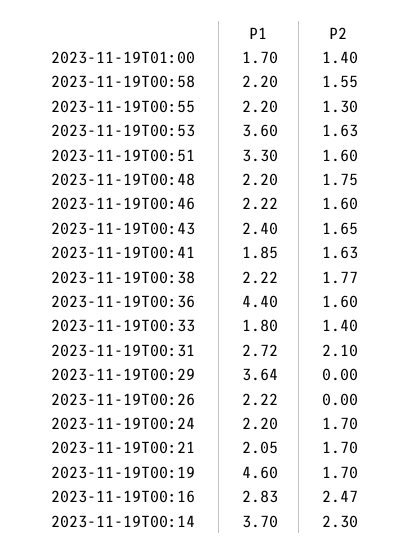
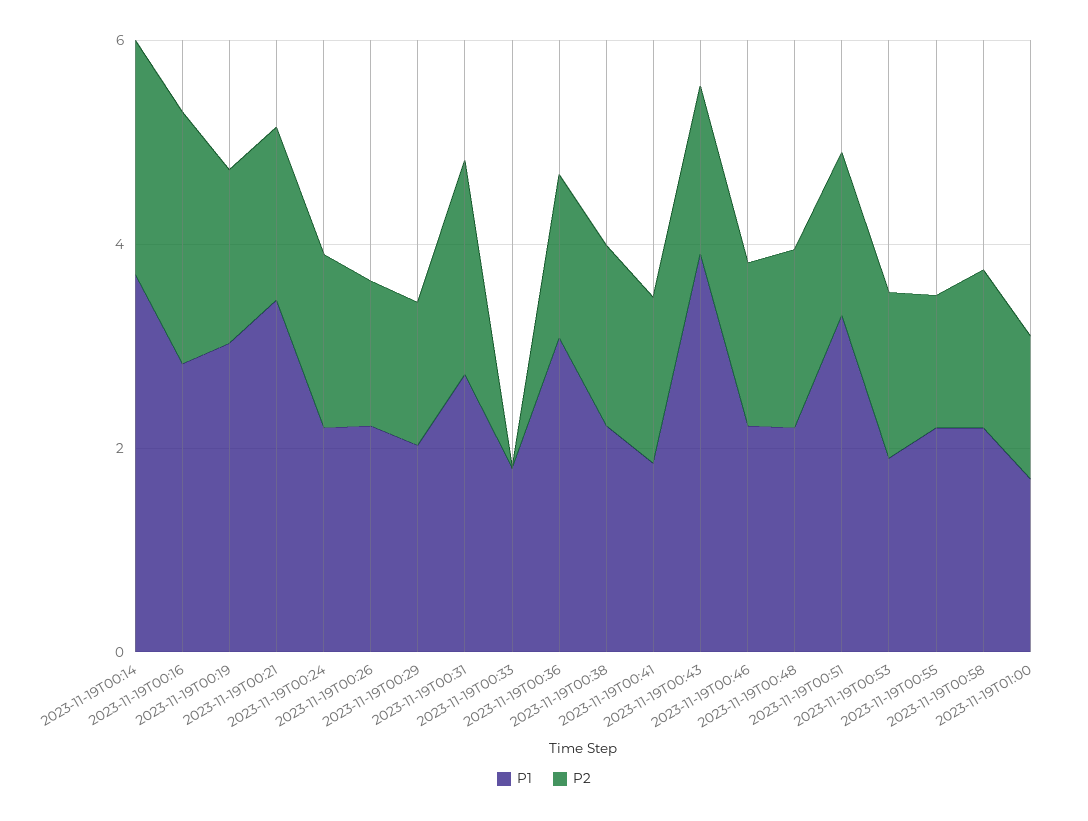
P1, 2023-11-19T00:53: 3.6 -> 2
P1, 2023-11-19T00:43: 2.4 -> 4
P1, 2023-11-19T00:36: 4.4 -> 3
P2, 2023-11-19T00:33: 1.4 -> 0
P1, 2023-11-19T00:29: 3.64 -> 2
P2, 2023-11-19T00:29: 0 -> 1.5
P2, 2023-11-19T00:26: 0 -> 1.5
P1, 2023-11-19T00:21: 2.05 -> 3.5
P1, 2023-11-19T00:19: 4.6 -> 3

